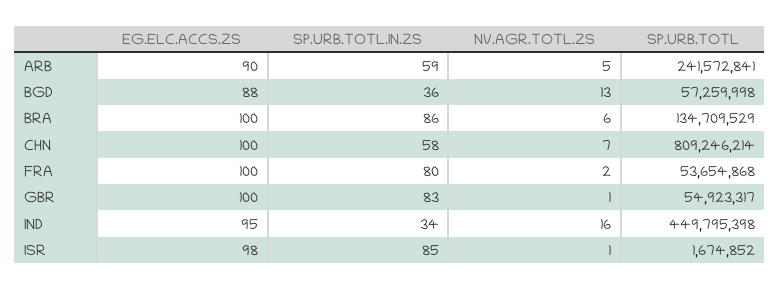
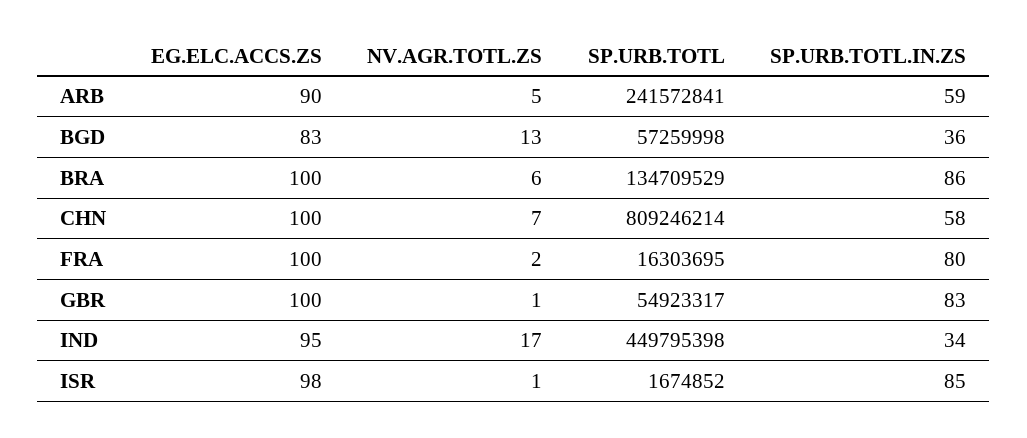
EG.ELC.ACCS.ZS, BGD: 88 -> 83
SP.URB.TOTL, FRA: 53654868 -> 16303695
NV.AGR.TOTL.ZS, IND: 16 -> 17

